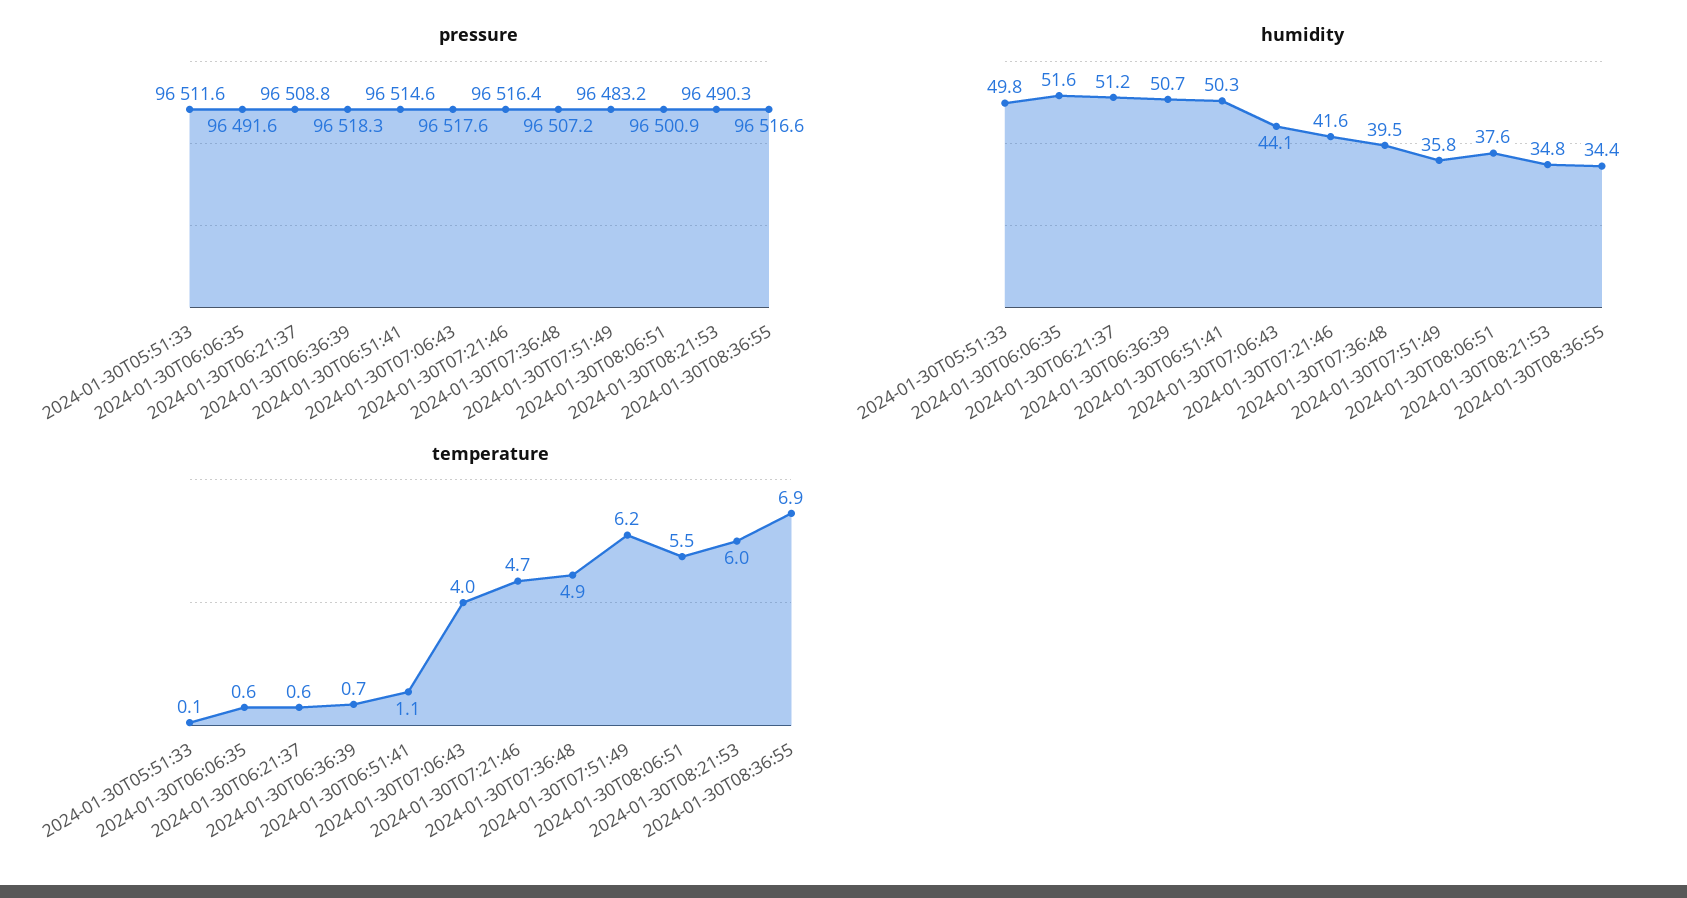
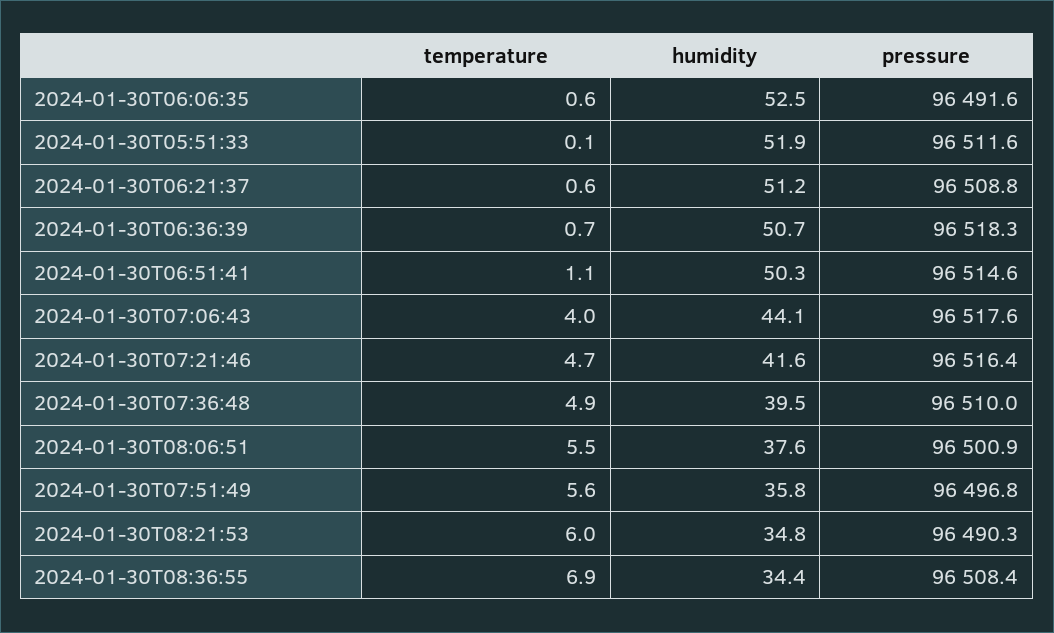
pressure, 2024-01-30T07:36:48: 96507.2 -> 96510
pressure, 2024-01-30T07:51:49: 96483.2 -> 96496.8
pressure, 2024-01-30T08:36:55: 96516.6 -> 96508.4
humidity, 2024-01-30T05:51:33: 49.8 -> 51.9
humidity, 2024-01-30T06:06:35: 51.6 -> 52.5
temperature, 2024-01-30T07:51:49: 6.2 -> 5.6

